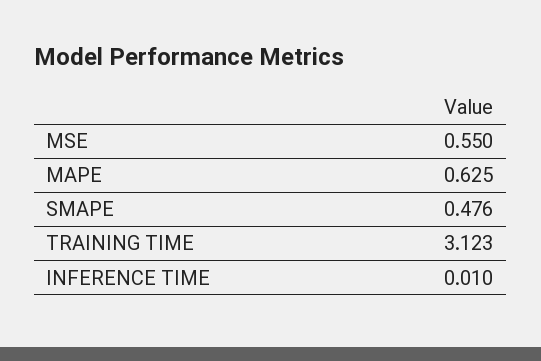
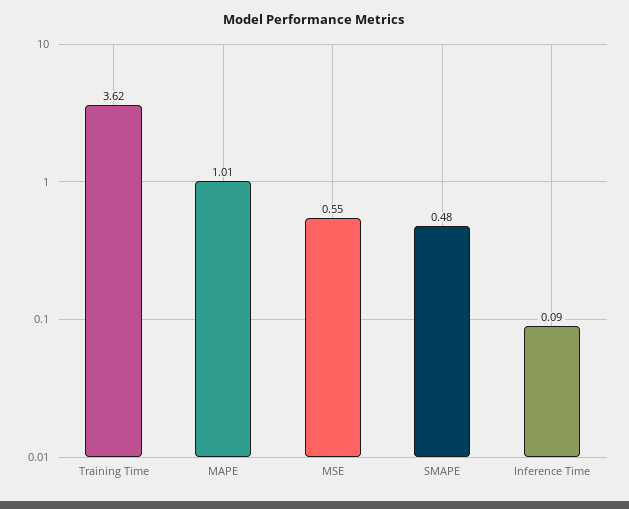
MAPE: 0.625 -> 1.01
TRAINING TIME: 3.123 -> 3.62
INFERENCE TIME: 0.01 -> 0.09

